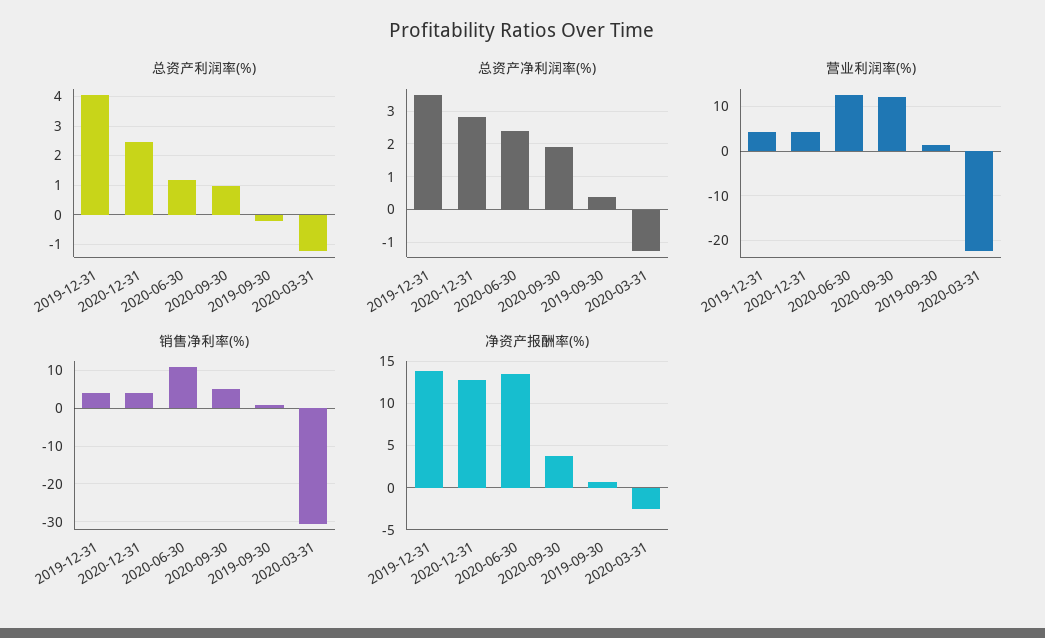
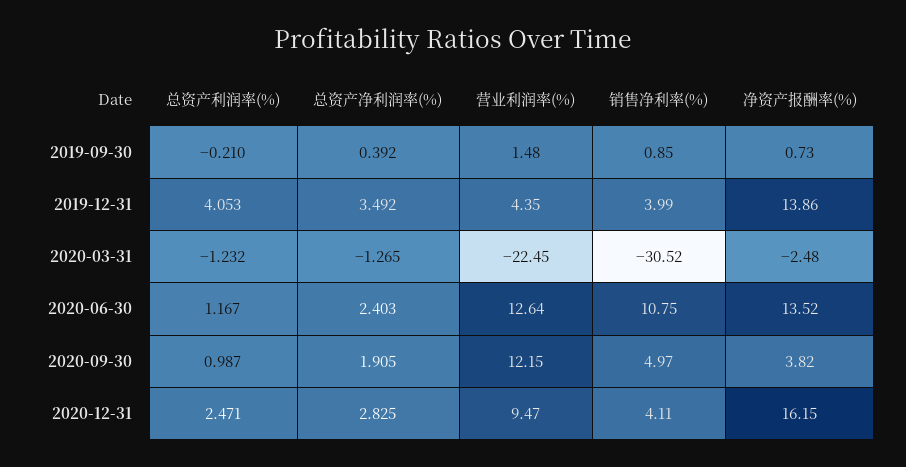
营业利润率(%), 2020-12-31: 4 -> 9.47
净资产报酬率(%), 2020-12-31: 13 -> 16.15

